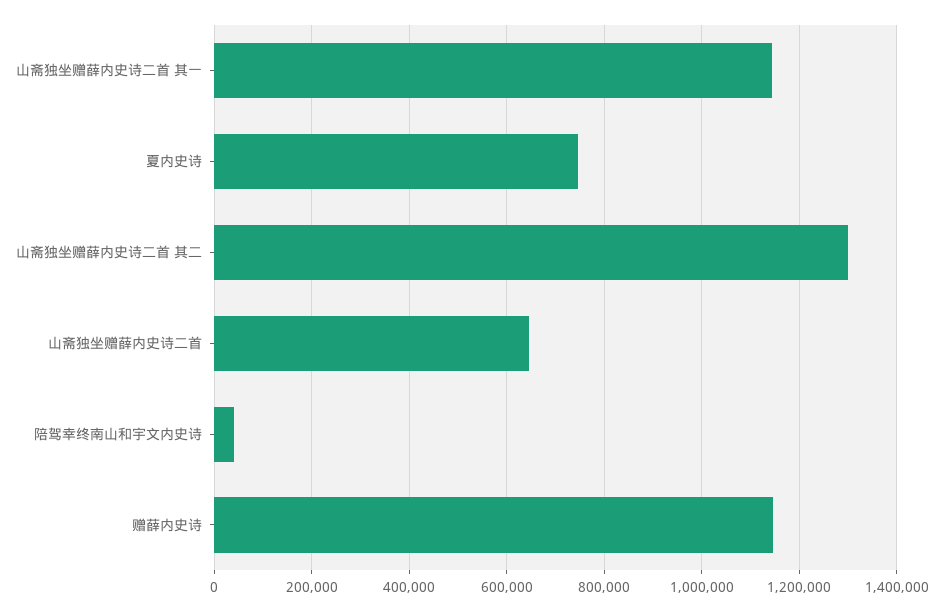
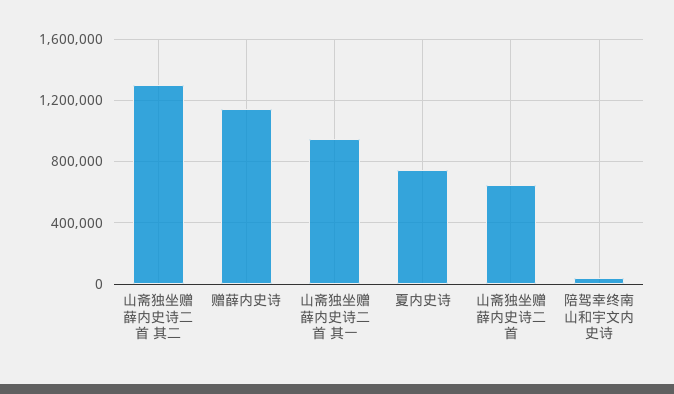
山斋独坐赠薛内史诗二首 其一: 1140000 -> 950000

